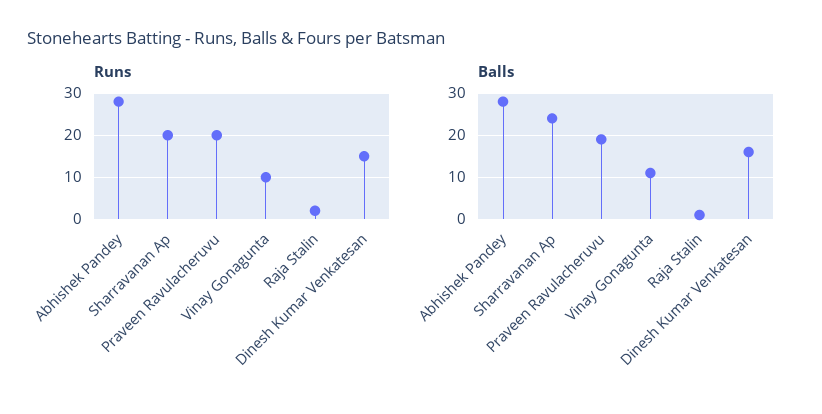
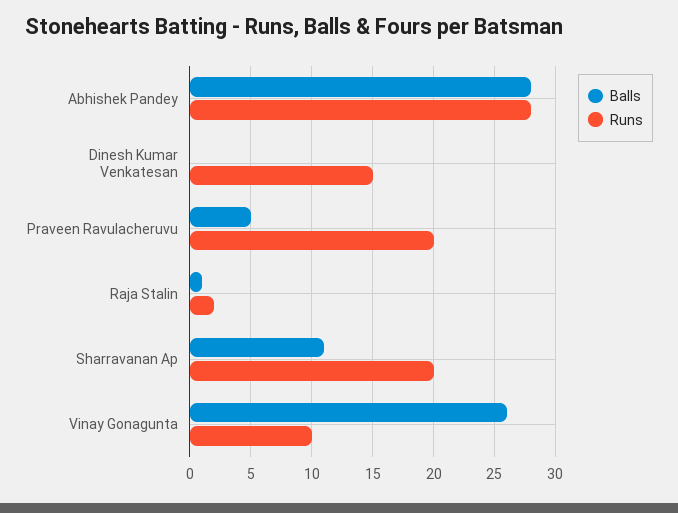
Balls, Sharravanan Ap: 25 -> 11
Balls, Praveen Ravulacheruvu: 20 -> 5
Balls, Vinay Gonagunta: 10 -> 26
Balls, Dinesh Kumar Venkatesan: 15 -> 0

